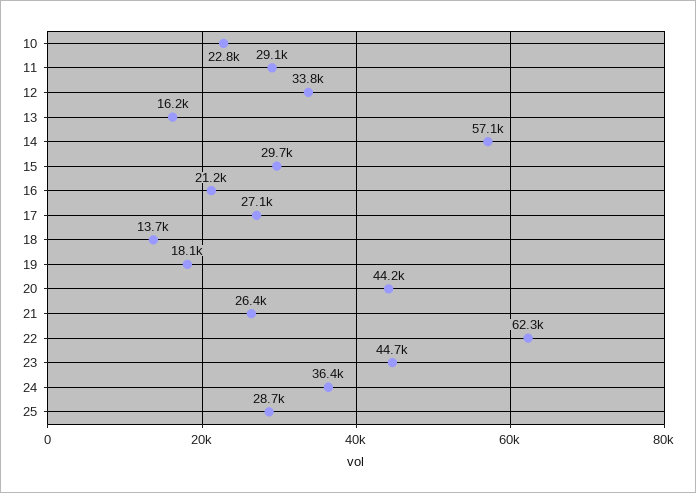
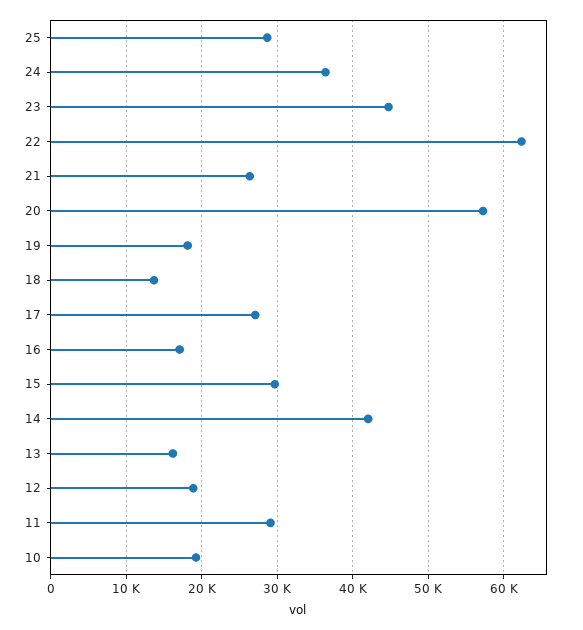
10: 22800 -> 19000
12: 33800 -> 19000
14: 57100 -> 42000
16: 21200 -> 17000
20: 44200 -> 57000

